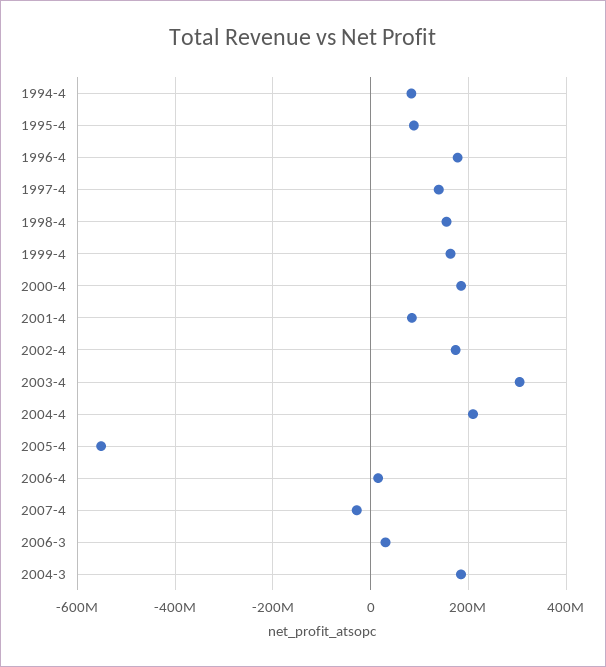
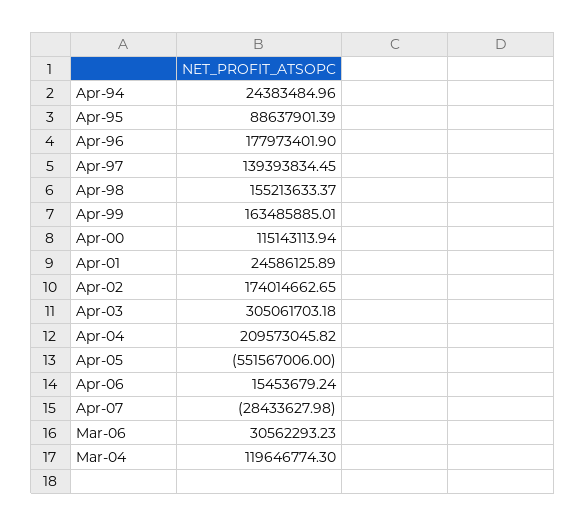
1994-4: 80000000 -> 24383484.96
2000-4: 180000000 -> 115143113.94
2001-4: 80000000 -> 24586125.89
2004-3: 180000000 -> 119646774.3

